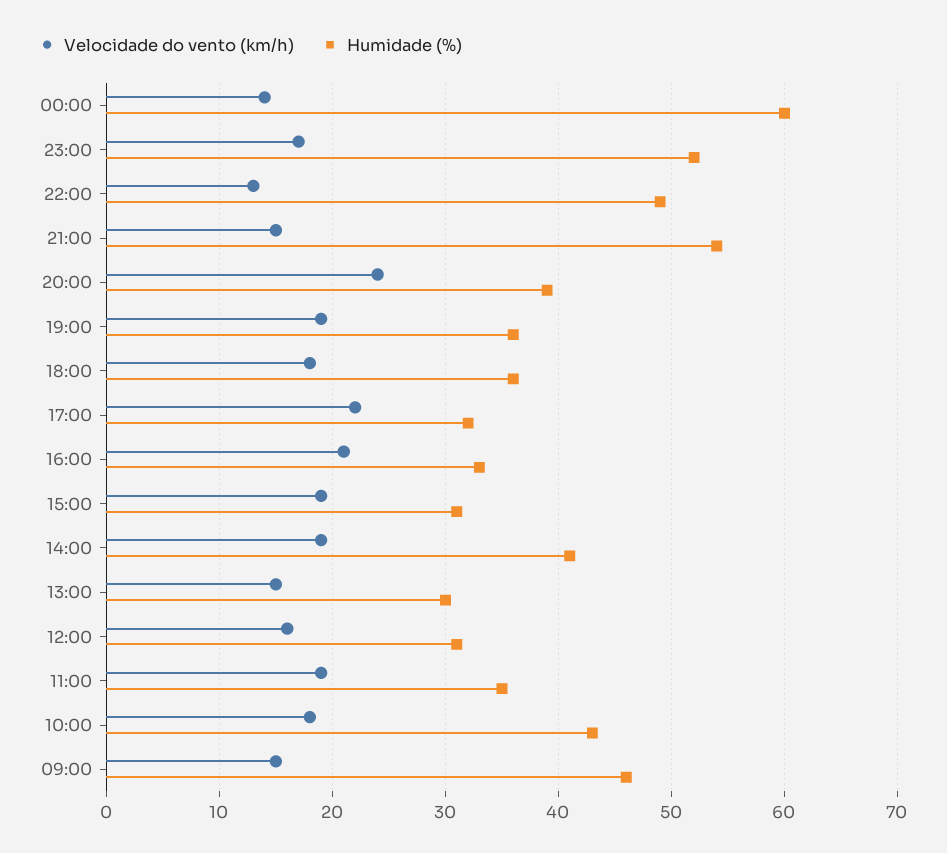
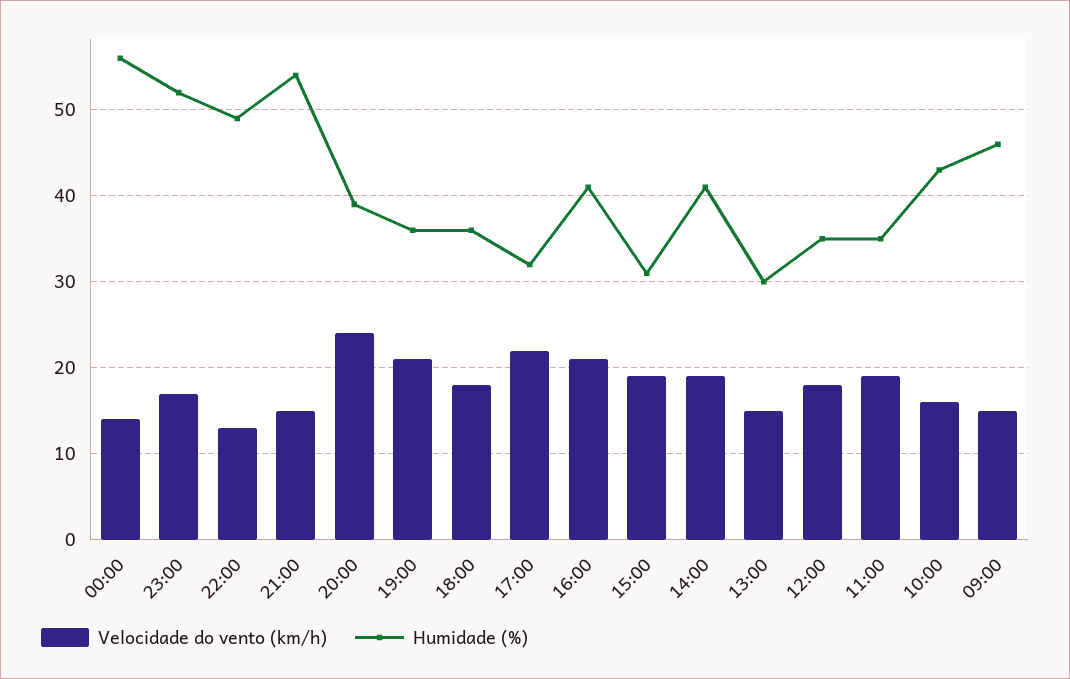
Humidade (%), 00:00: 60 -> 56
Velocidade do vento (km/h), 19:00: 19 -> 21
Humidade (%), 16:00: 33 -> 41
Velocidade do vento (km/h), 12:00: 16 -> 18
Humidade (%), 12:00: 31 -> 35
Velocidade do vento (km/h), 10:00: 18 -> 16

